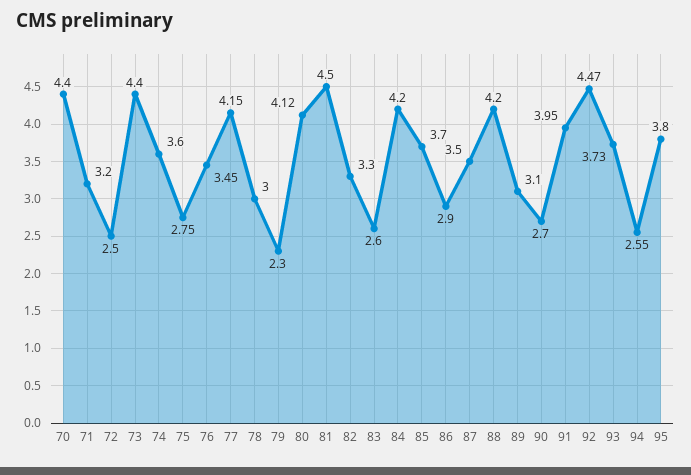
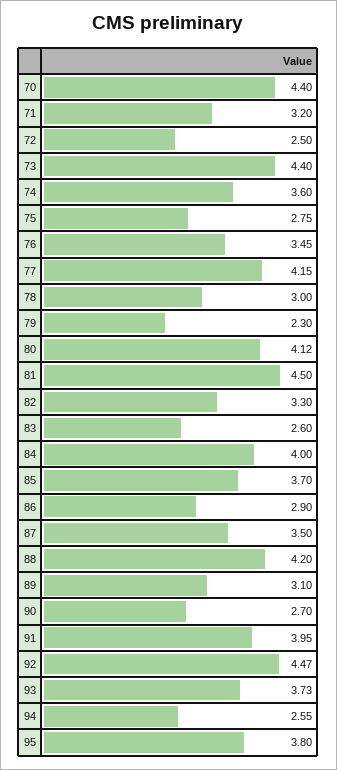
84: 4.2 -> 4

